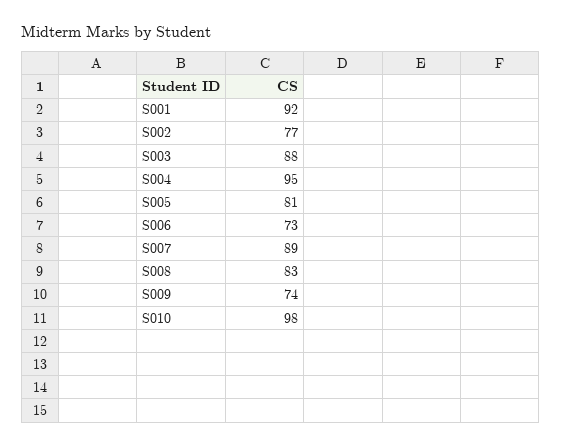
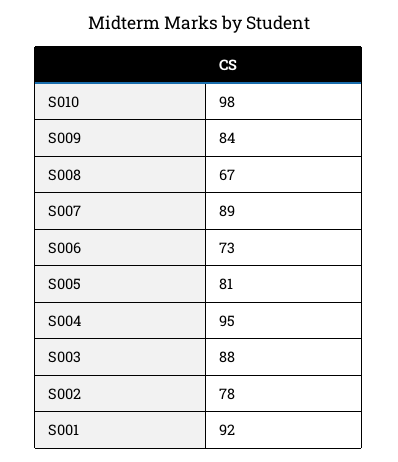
S002: 77 -> 78
S008: 83 -> 67
S009: 74 -> 84

